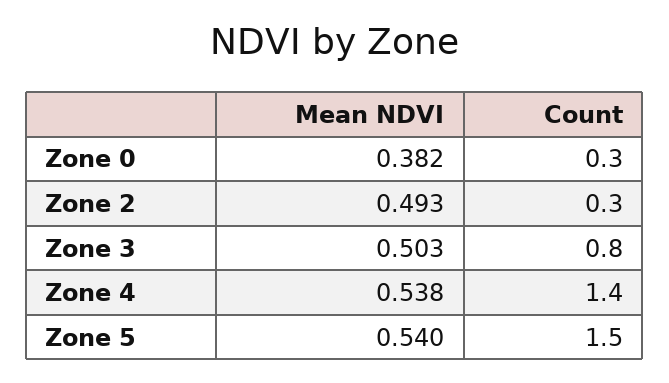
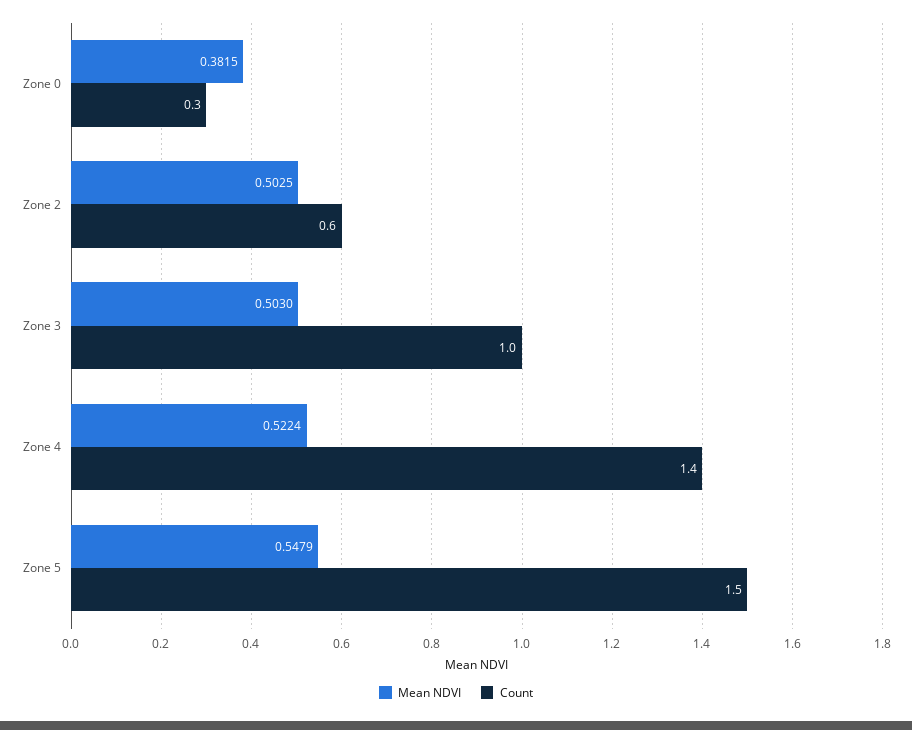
Mean NDVI, Zone 2: 0.493 -> 0.5025
Count, Zone 2: 0.3 -> 0.6
Count, Zone 3: 0.8 -> 1
Mean NDVI, Zone 4: 0.538 -> 0.5224
Mean NDVI, Zone 5: 0.54 -> 0.5479

